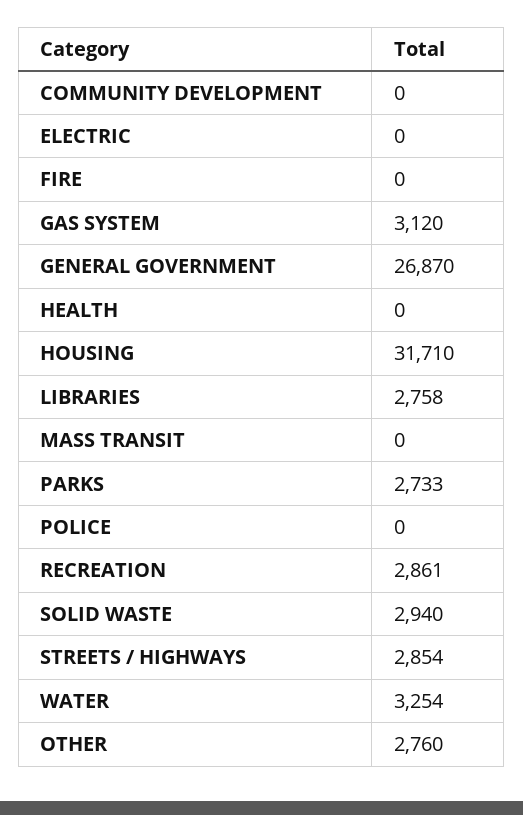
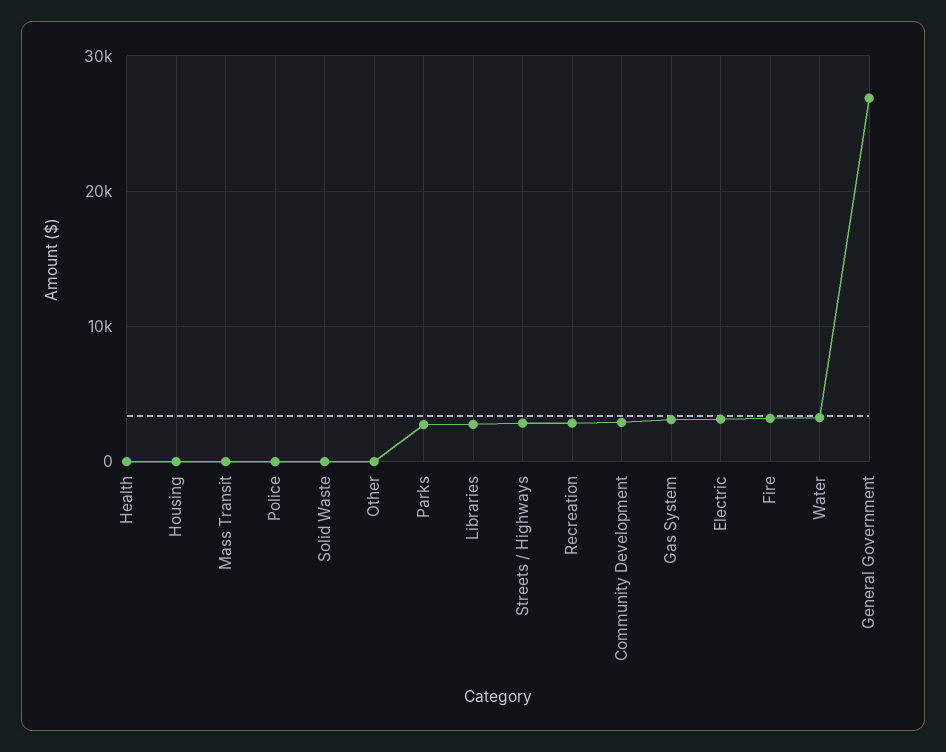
COMMUNITY DEVELOPMENT: 0 -> 3000
ELECTRIC: 0 -> 3000
FIRE: 0 -> 3000
HOUSING: 31710 -> 0
SOLID WASTE: 2940 -> 0
OTHER: 2760 -> 0

